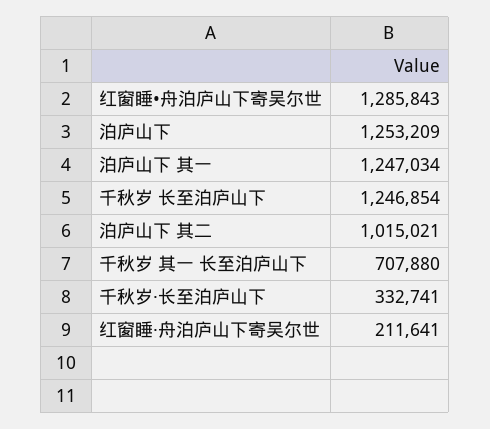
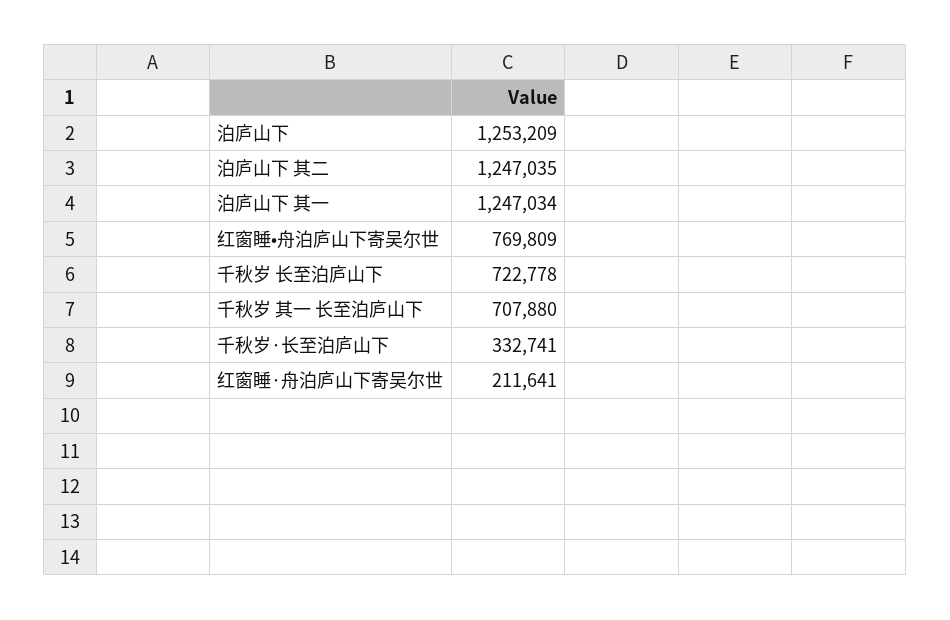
红窗睡•舟泊庐山下寄吴尔世: 1285843 -> 769809
千秋岁 长至泊庐山下: 1246854 -> 722778
泊庐山下 其二: 1015021 -> 1247035

